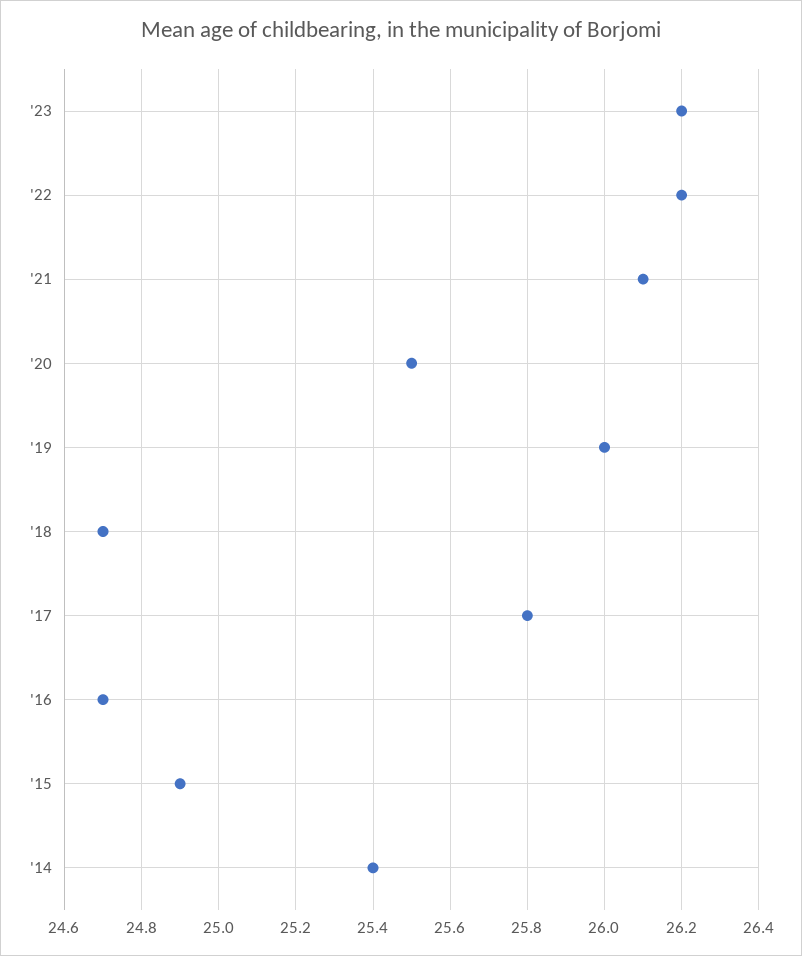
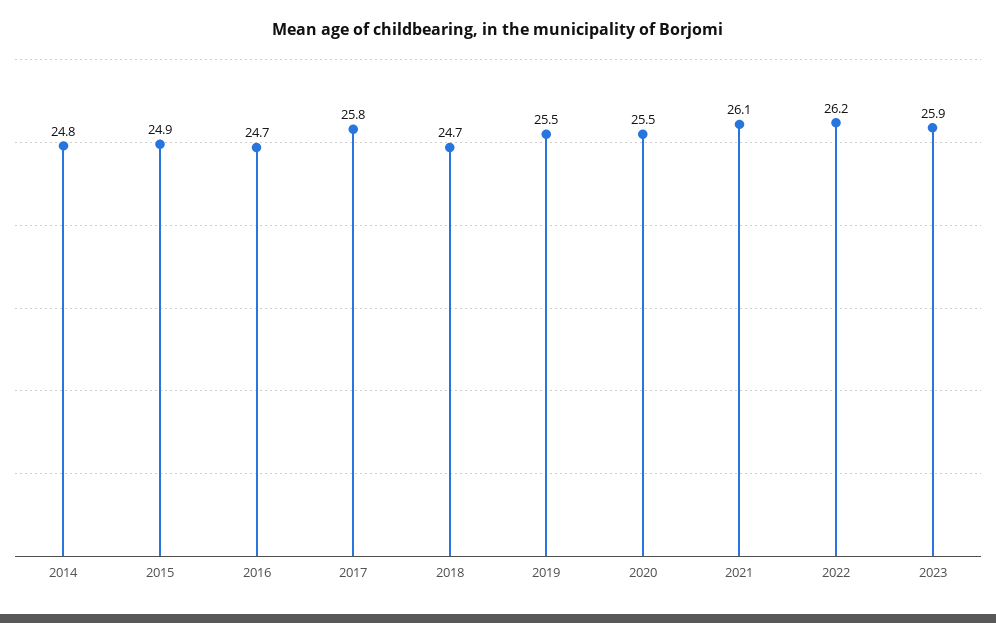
'23: 26.2 -> 25.9
'19: 26 -> 25.5
'14: 25.4 -> 24.8

